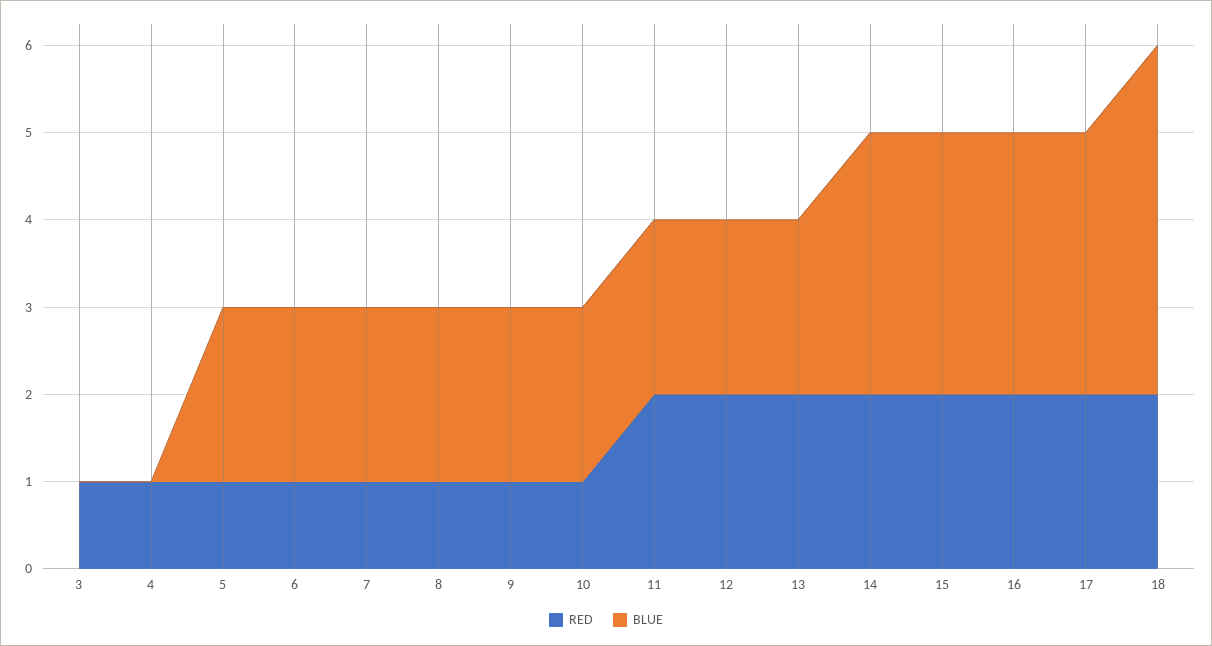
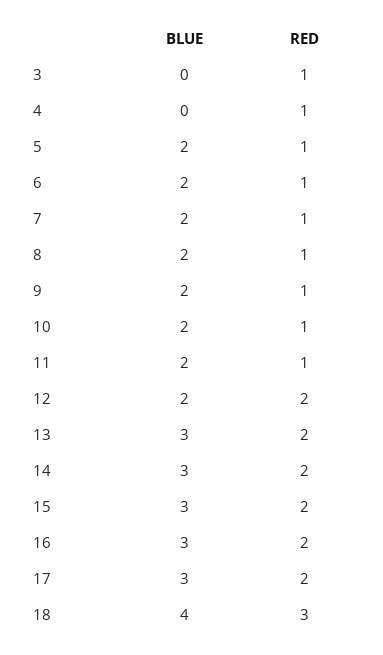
RED, 11: 2 -> 1
BLUE, 13: 2 -> 3
RED, 18: 2 -> 3

